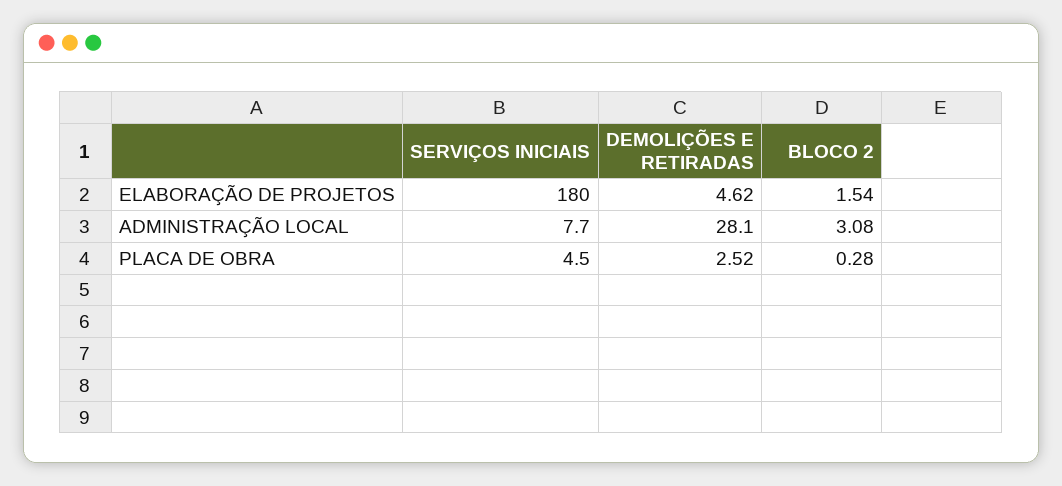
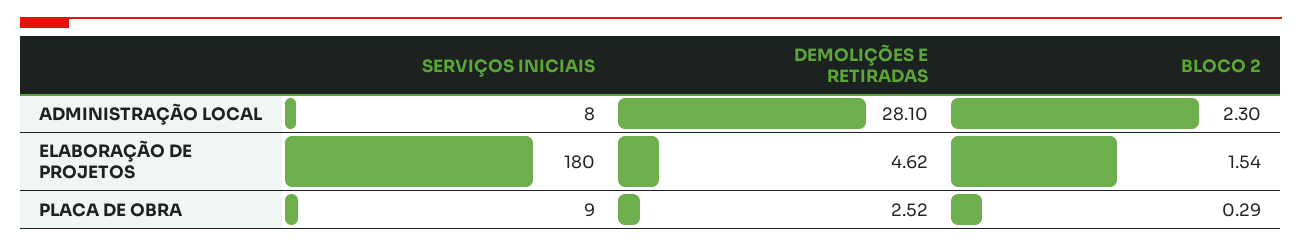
SERVIÇOS INICIAIS, ADMINISTRAÇÃO LOCAL: 7.7 -> 8
BLOCO 2, ADMINISTRAÇÃO LOCAL: 3.08 -> 2.3
SERVIÇOS INICIAIS, PLACA DE OBRA: 4.5 -> 9
BLOCO 2, PLACA DE OBRA: 0.28 -> 0.29

